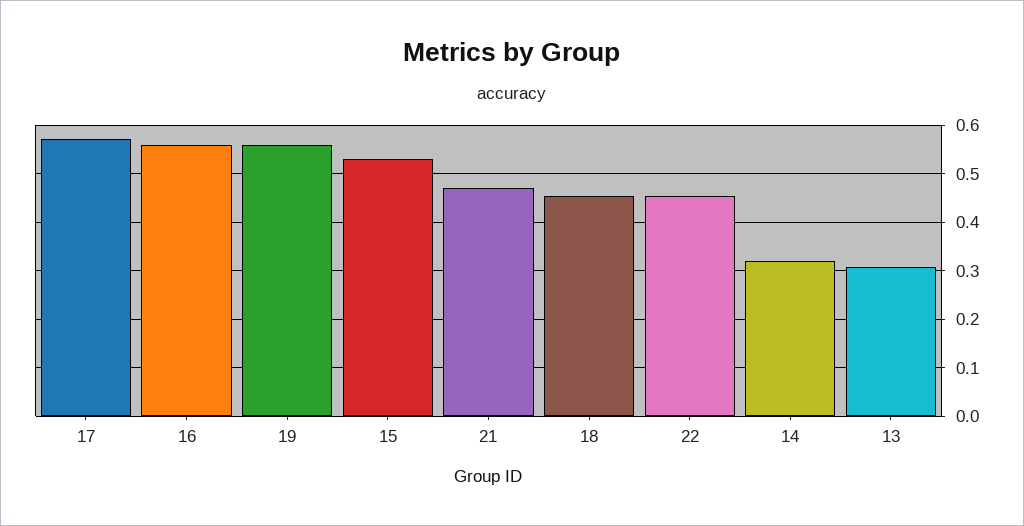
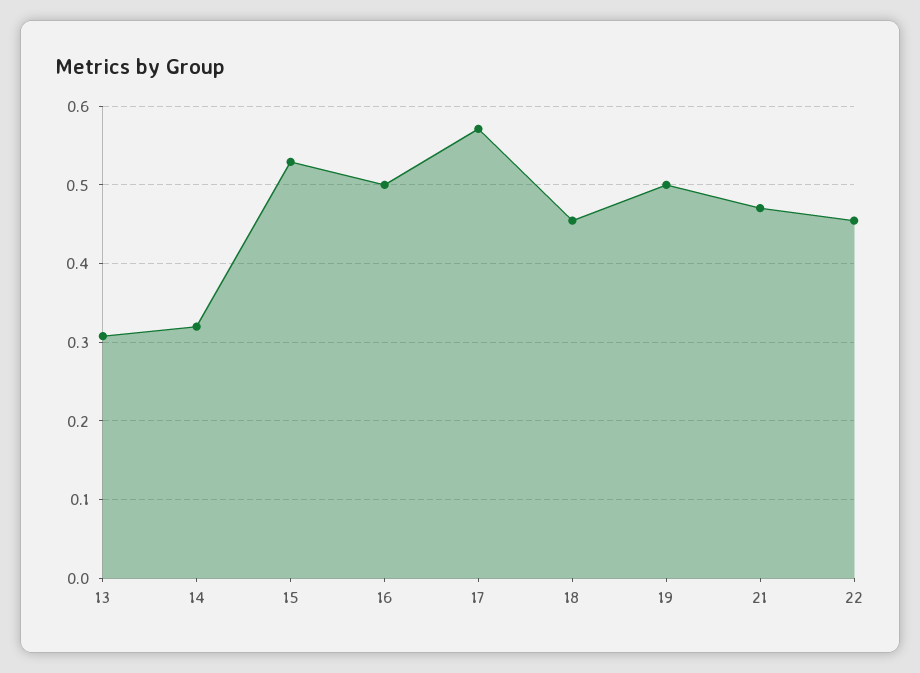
16: 0.56 -> 0.5
19: 0.56 -> 0.5

